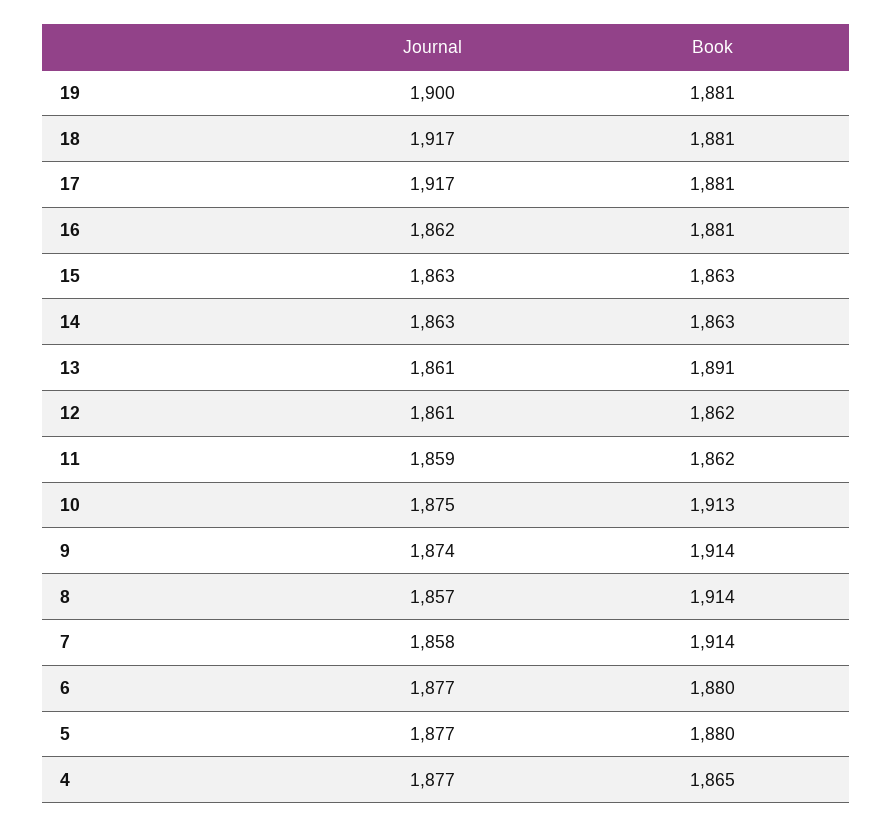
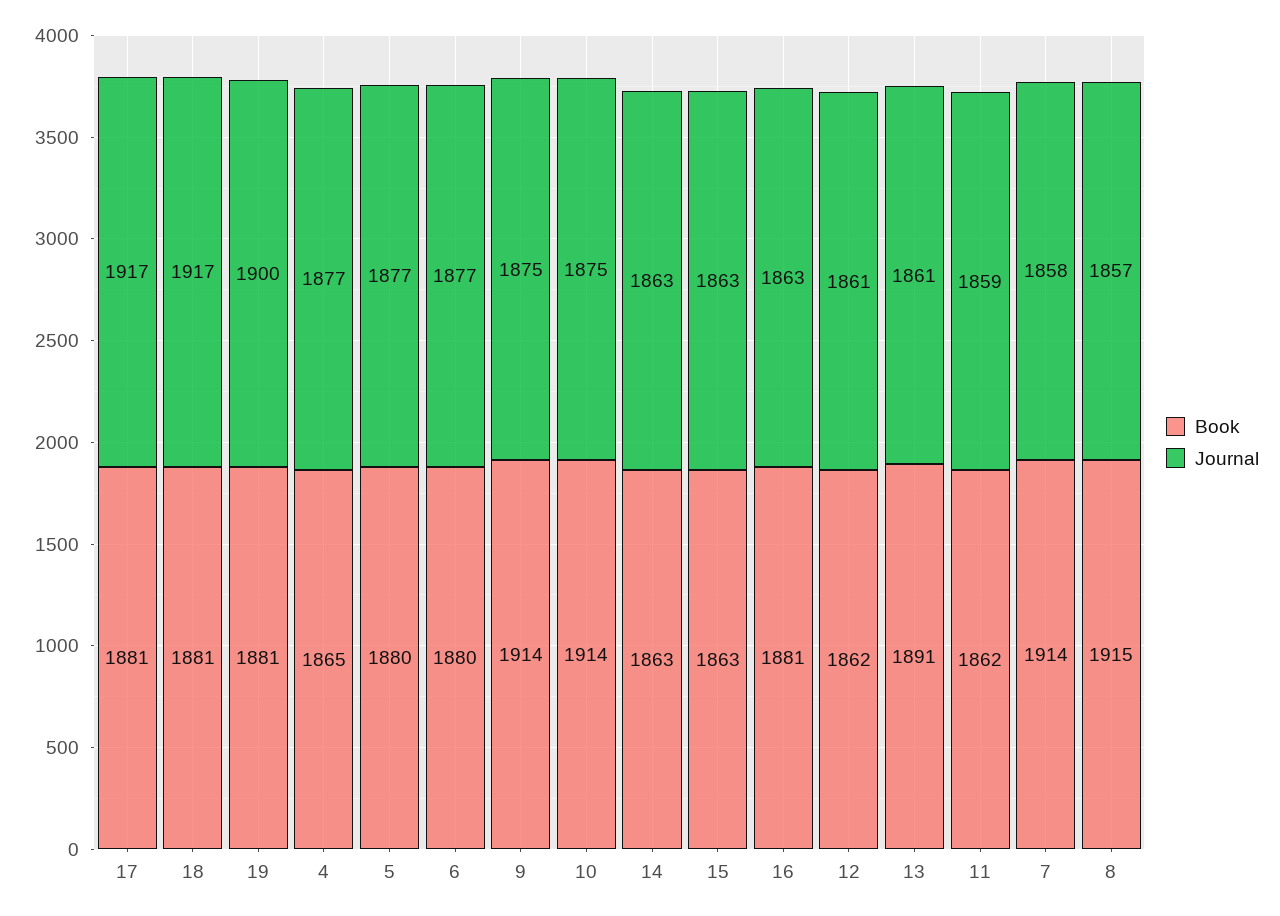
Journal, 16: 1862 -> 1863
Book, 10: 1913 -> 1914
Journal, 9: 1874 -> 1875
Book, 8: 1914 -> 1915

